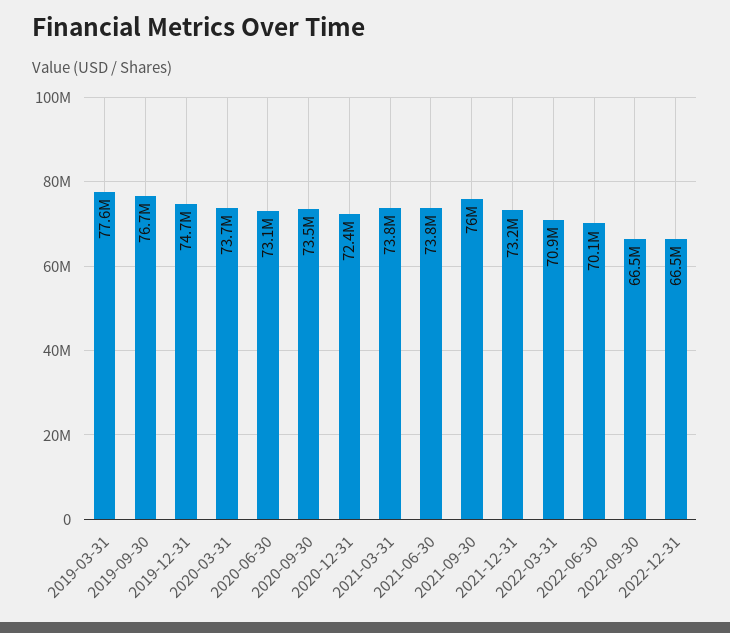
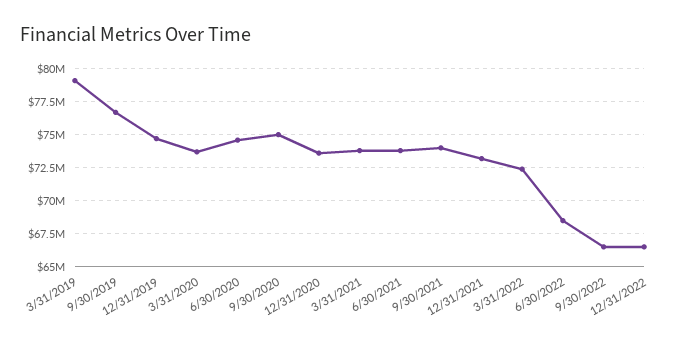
2019-03-31: 77600000 -> 79000000
2020-06-30: 73100000 -> 74500000
2020-09-30: 73500000 -> 75000000
2020-12-31: 72400000 -> 73500000
2021-09-30: 76000000 -> 74000000
2022-03-31: 70900000 -> 72500000
2022-06-30: 70100000 -> 68500000

